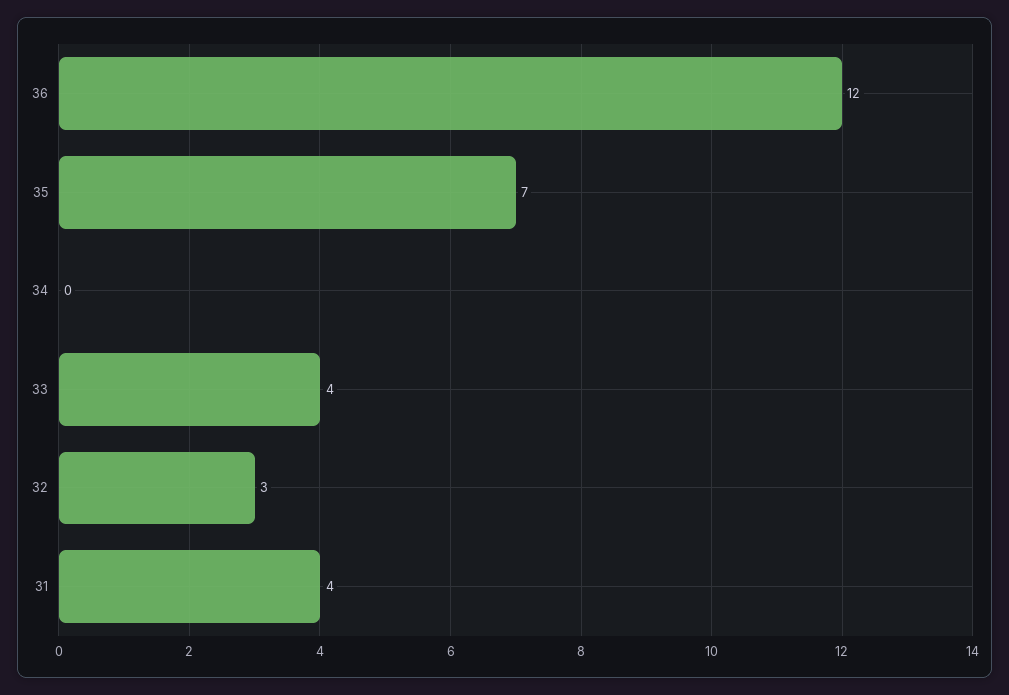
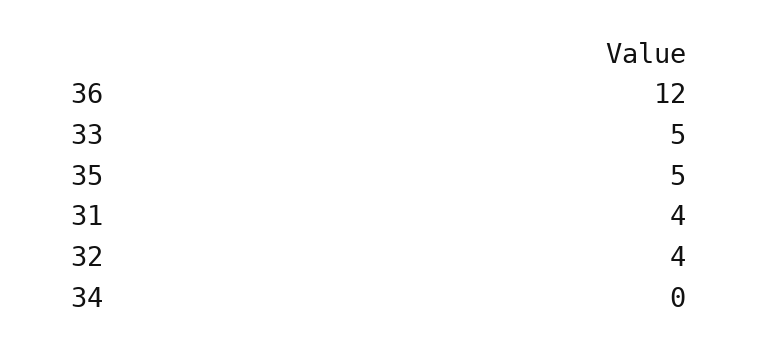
35: 7 -> 5
33: 4 -> 5
32: 3 -> 4

